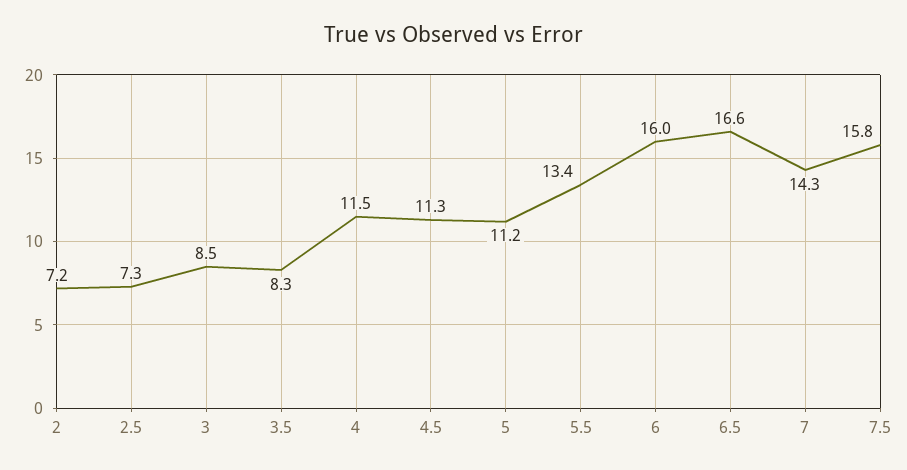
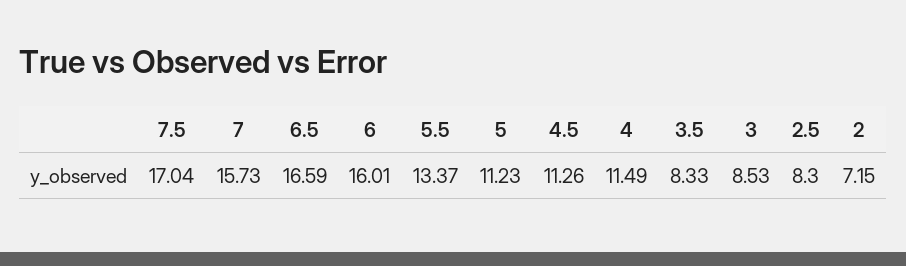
2.5: 7.3 -> 8.3
7: 14.3 -> 15.73
7.5: 15.8 -> 17.04

